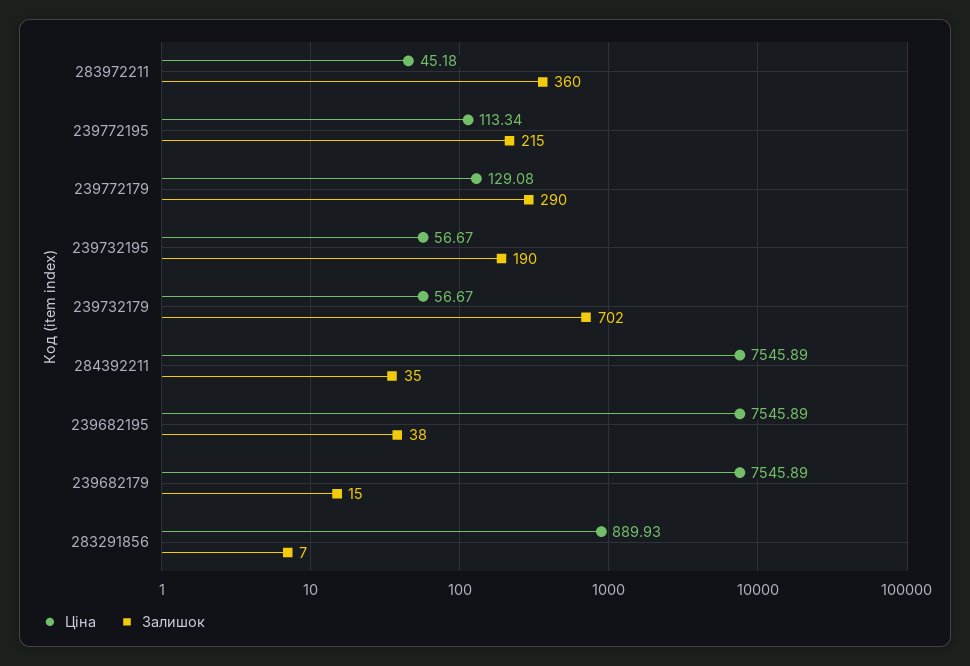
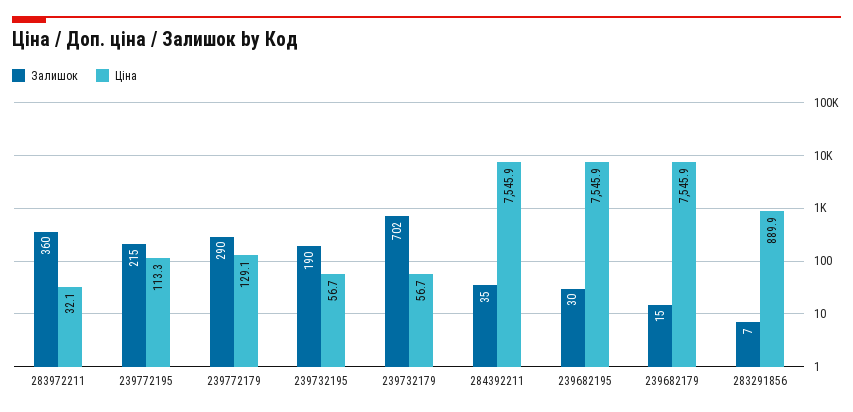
Ціна, 283972211: 45.18 -> 32.1
Залишок, 239682195: 38 -> 30

